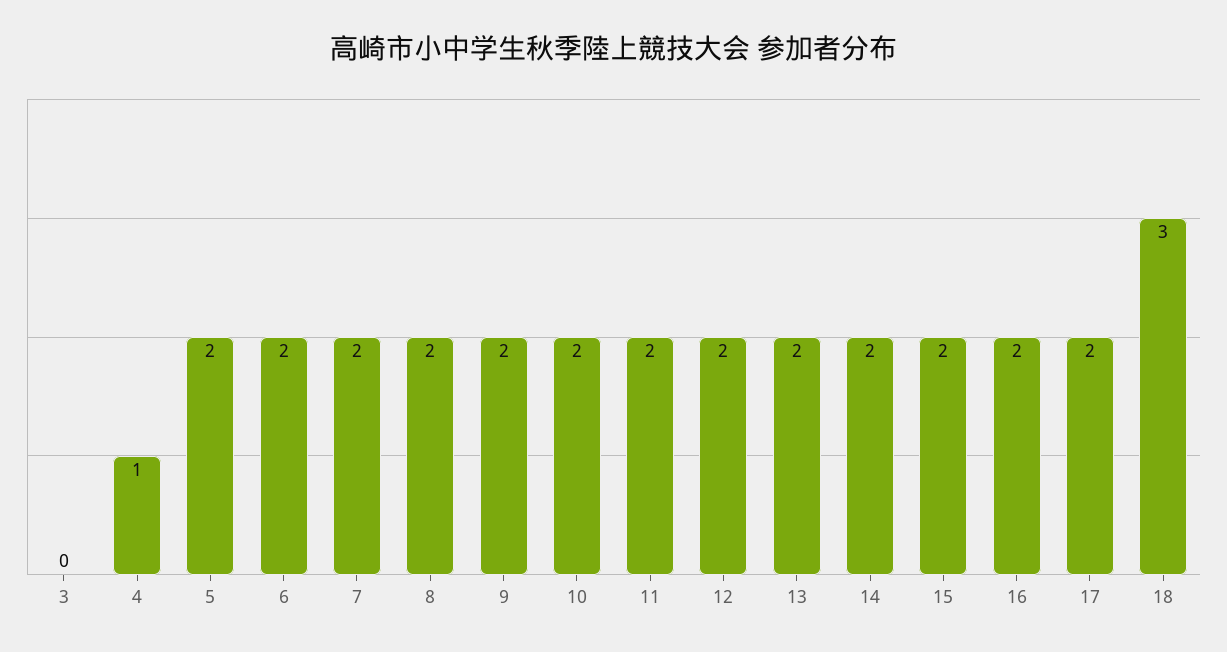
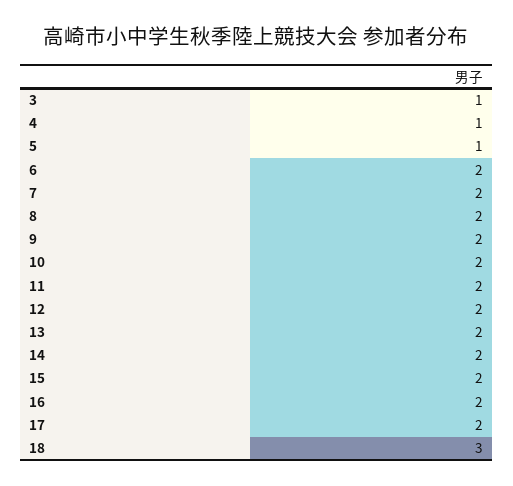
3: 0 -> 1
5: 2 -> 1

